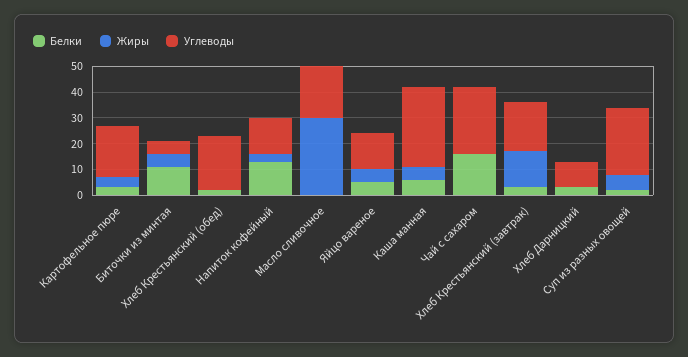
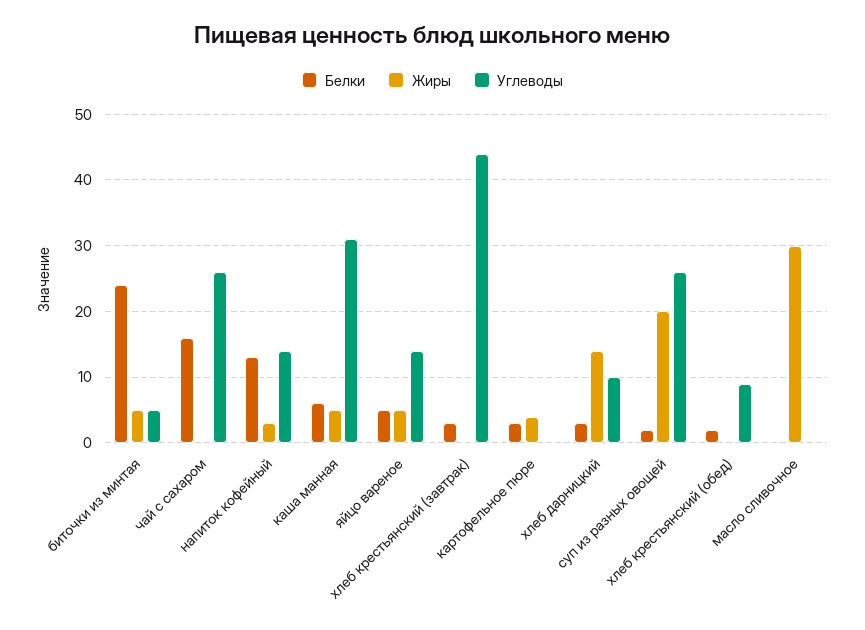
Углеводы, Картофельное пюре: 20 -> 0
Белки, Биточки из минтая: 10 -> 24
Углеводы, Хлеб Крестьянский (обед): 20 -> 9
Углеводы, Масло сливочное: 20 -> 0
Жиры, Хлеб Крестьянский (завтрак): 15 -> 0
Углеводы, Хлеб Крестьянский (завтрак): 20 -> 44
Жиры, Хлеб Дарницкий: 0 -> 14
Жиры, Суп из разных овощей: 5 -> 20

